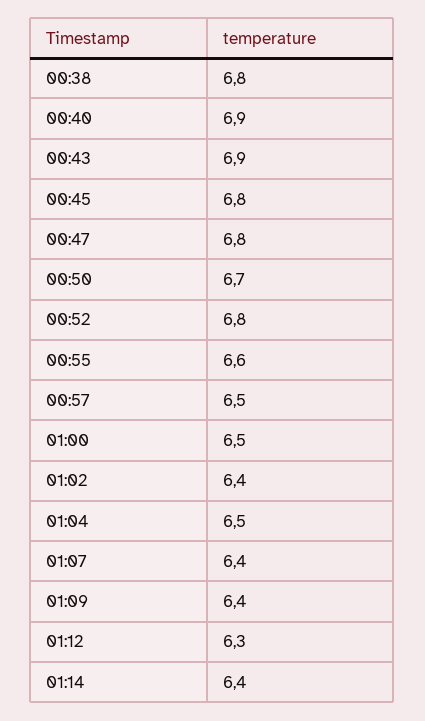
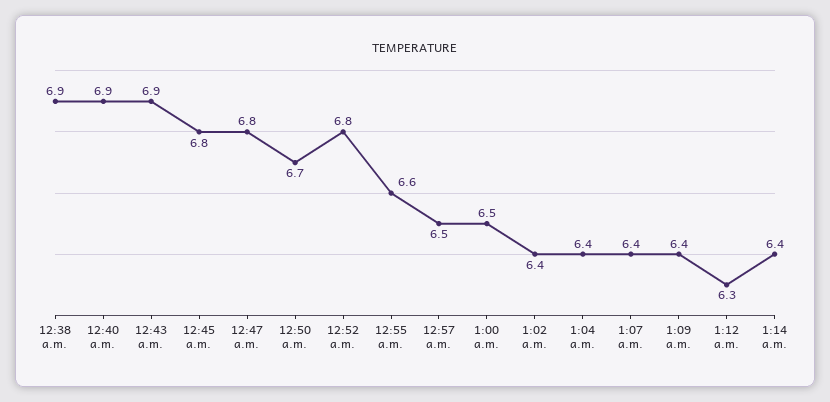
00:38: 6.8 -> 6.9
01:04: 6.5 -> 6.4

